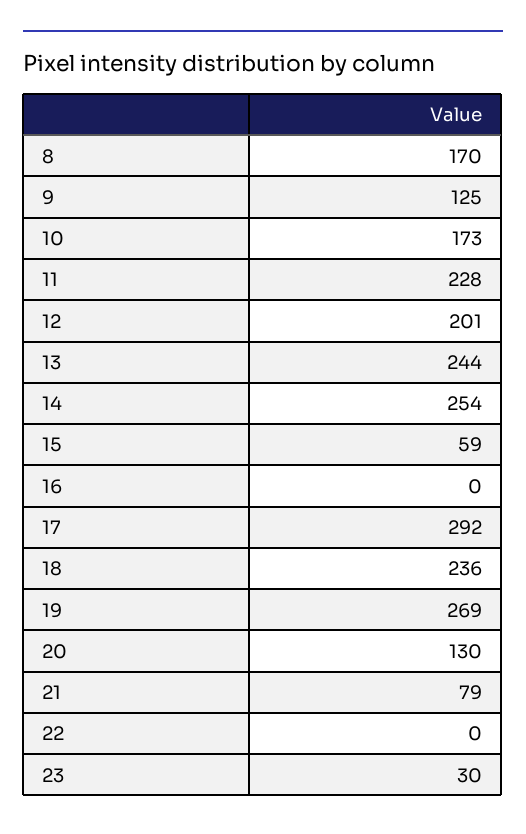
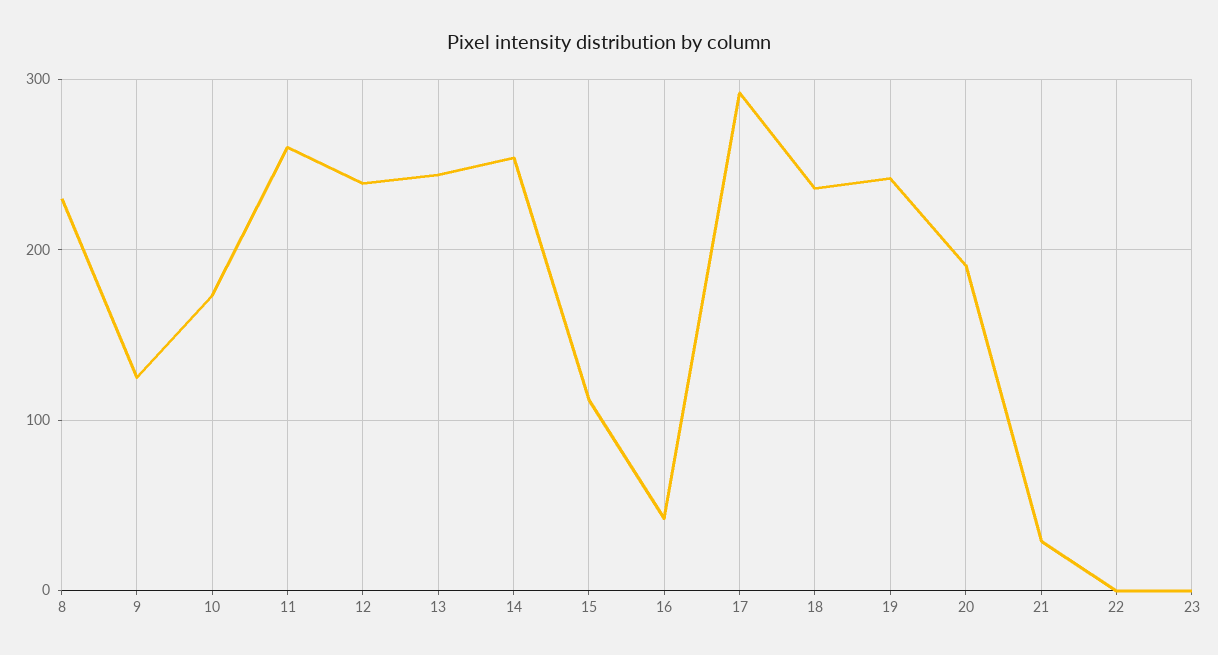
8: 170 -> 230
11: 228 -> 260
12: 201 -> 240
15: 59 -> 110
16: 0 -> 40
19: 269 -> 240
20: 130 -> 190
21: 79 -> 30
23: 30 -> 0

